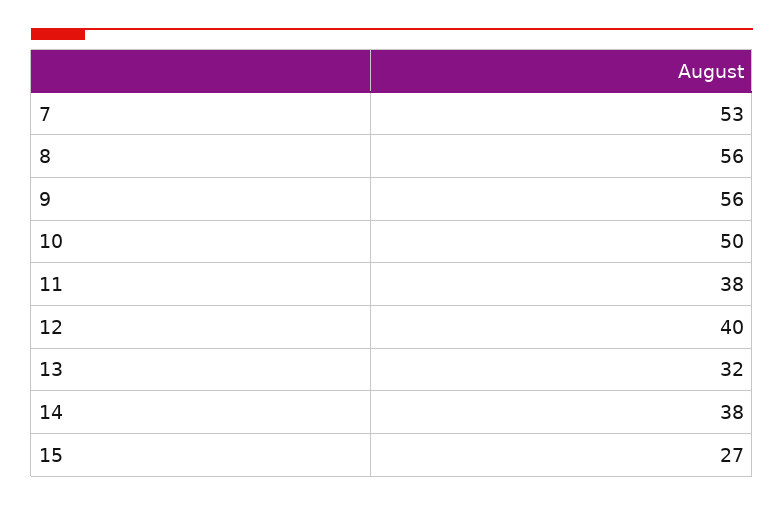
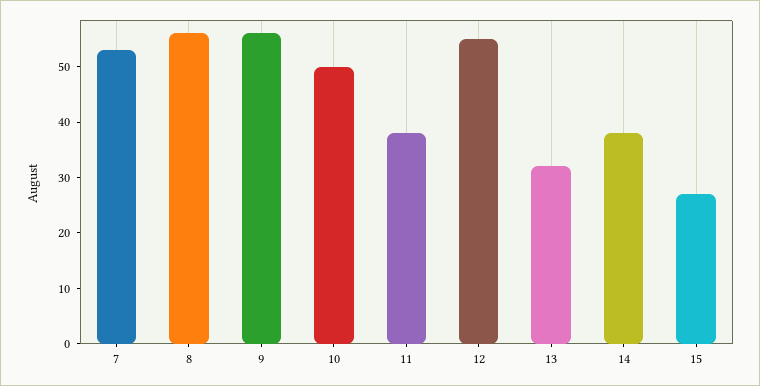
12: 40 -> 55

